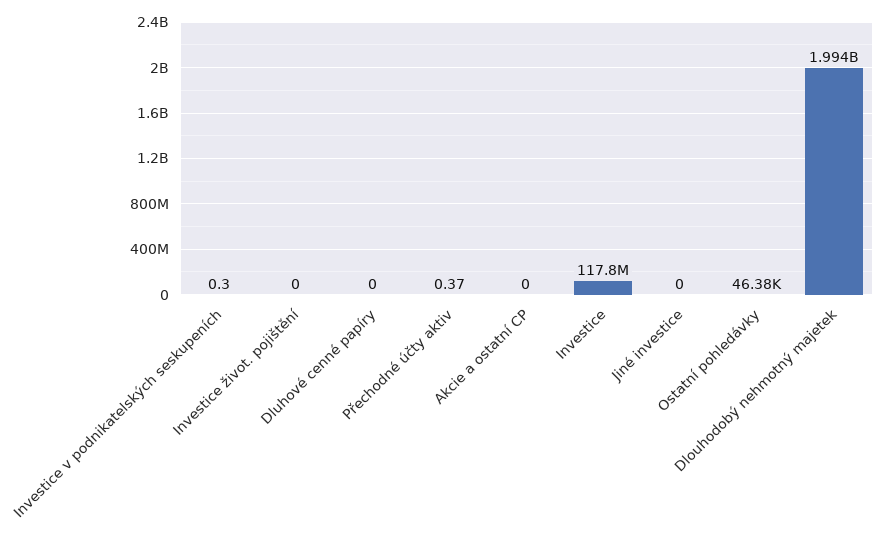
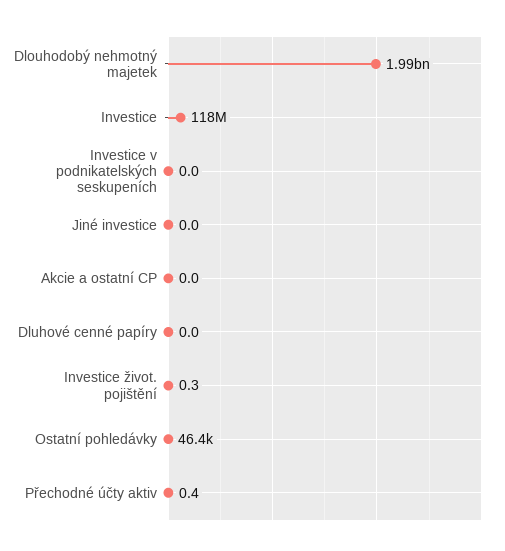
Investice v podnikatelských seskupeních: 0.3 -> 0
Investice život. pojištění: 0 -> 0.3

